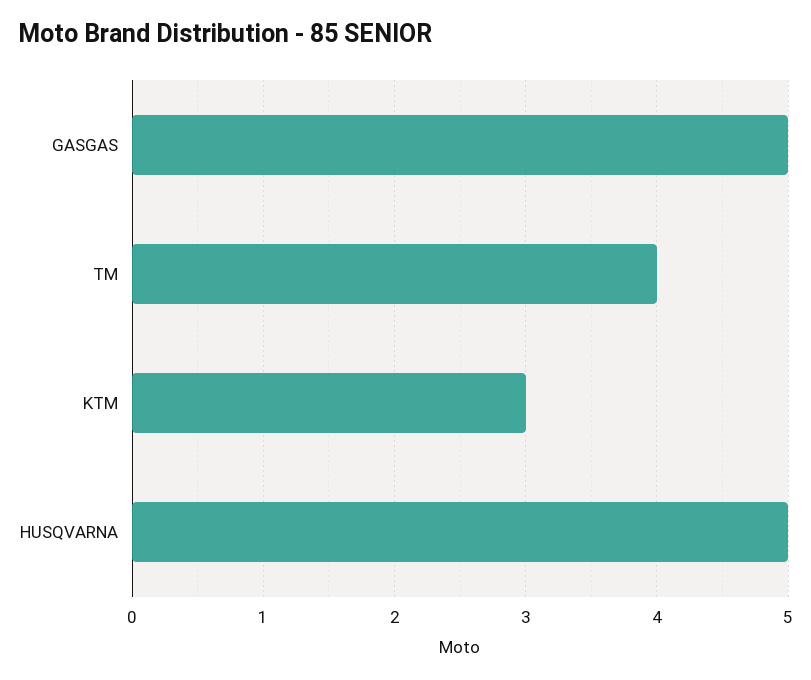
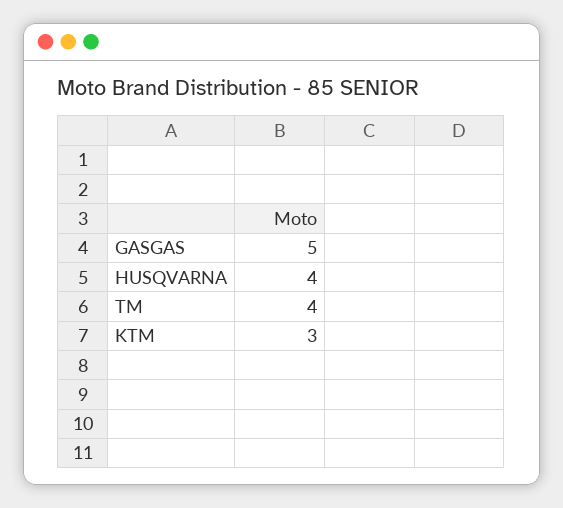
HUSQVARNA: 5 -> 4

